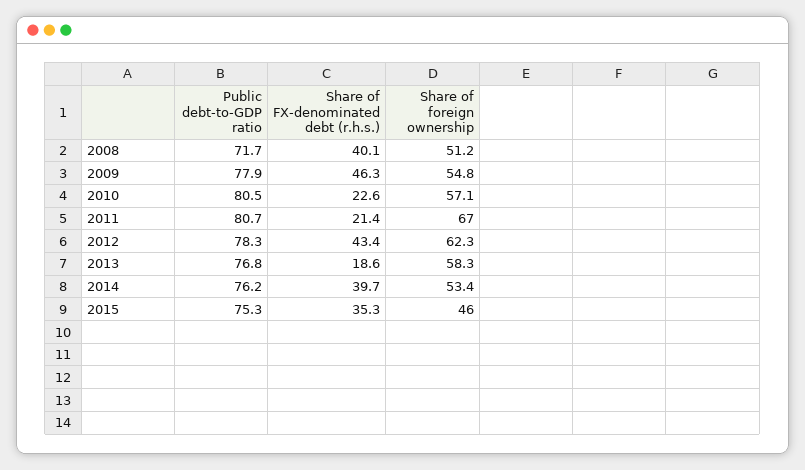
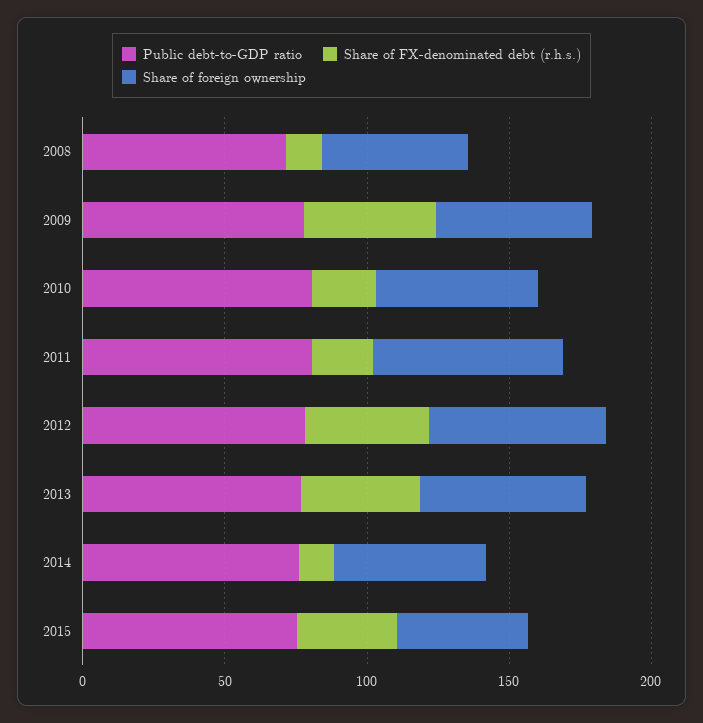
Share of FX-denominated debt (r.h.s.), 2008: 40.1 -> 10
Share of FX-denominated debt (r.h.s.), 2013: 18.6 -> 40
Share of FX-denominated debt (r.h.s.), 2014: 39.7 -> 10

